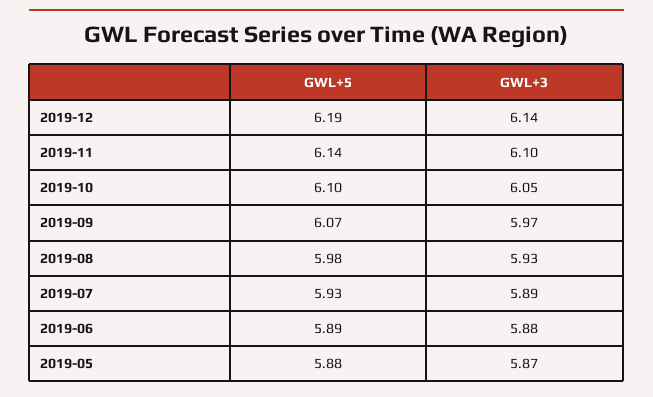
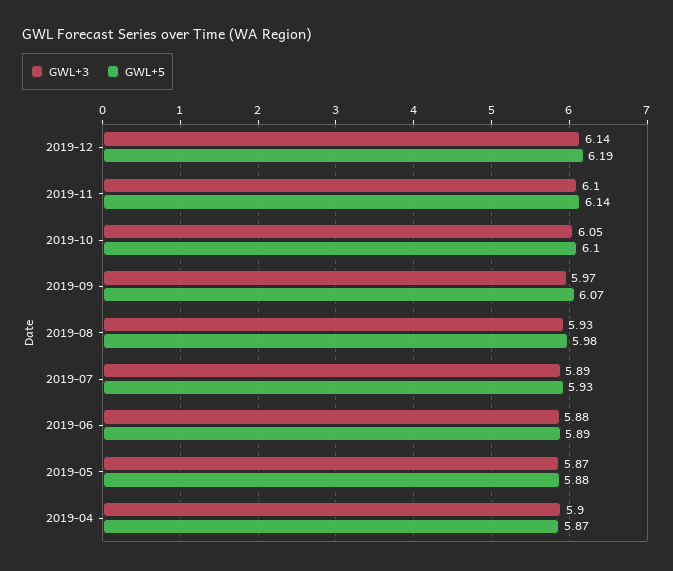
GWL+3, 2019-04: none -> 5.9
GWL+5, 2019-04: none -> 5.87

